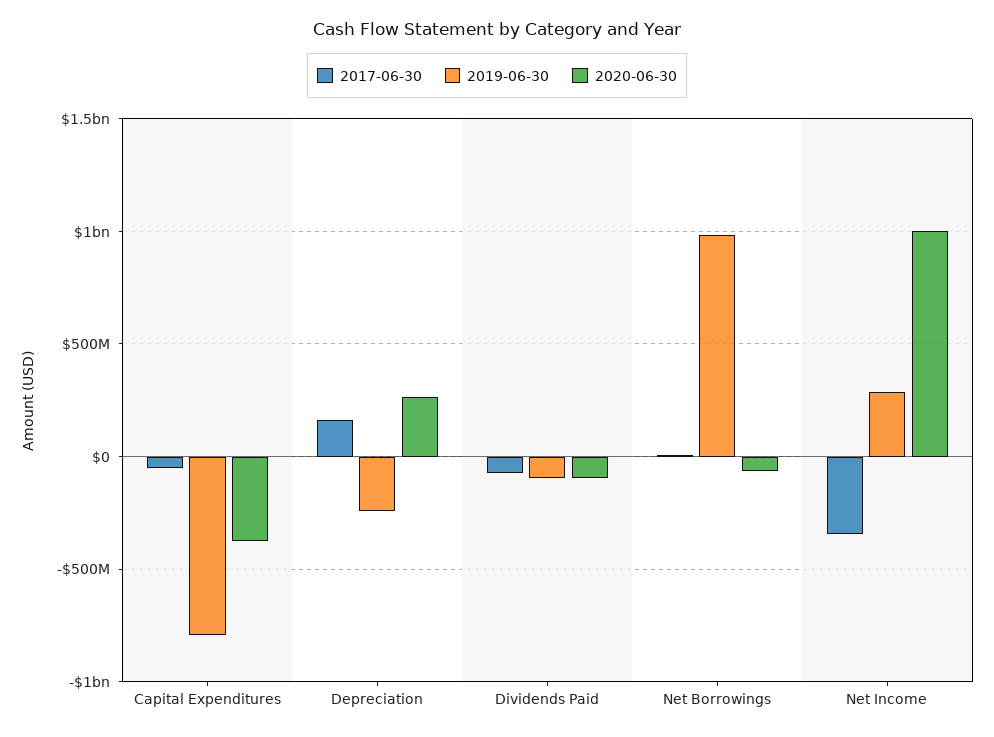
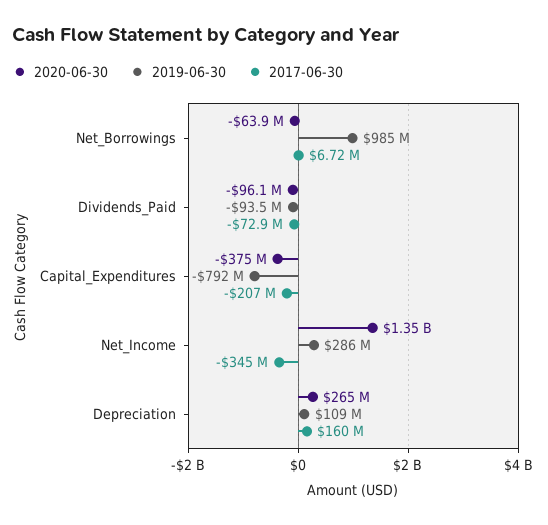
2017-06-30, Capital Expenditures: -50000000 -> -207000000
2019-06-30, Depreciation: -250000000 -> 109000000
2020-06-30, Net Income: 1000000000 -> 1350000000

